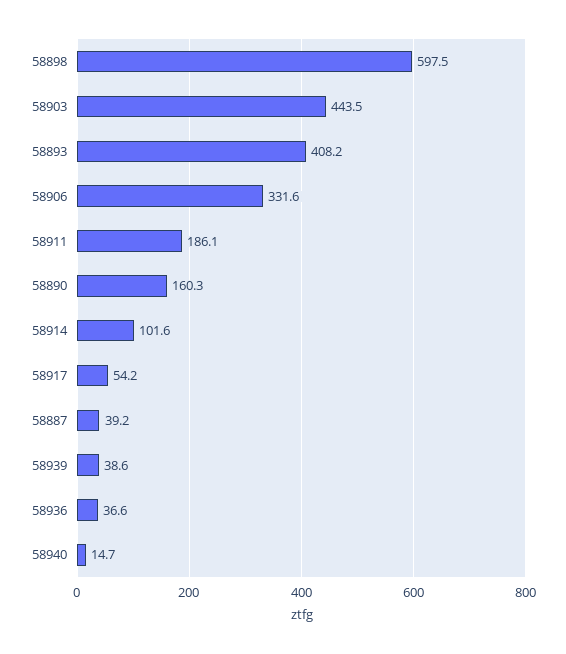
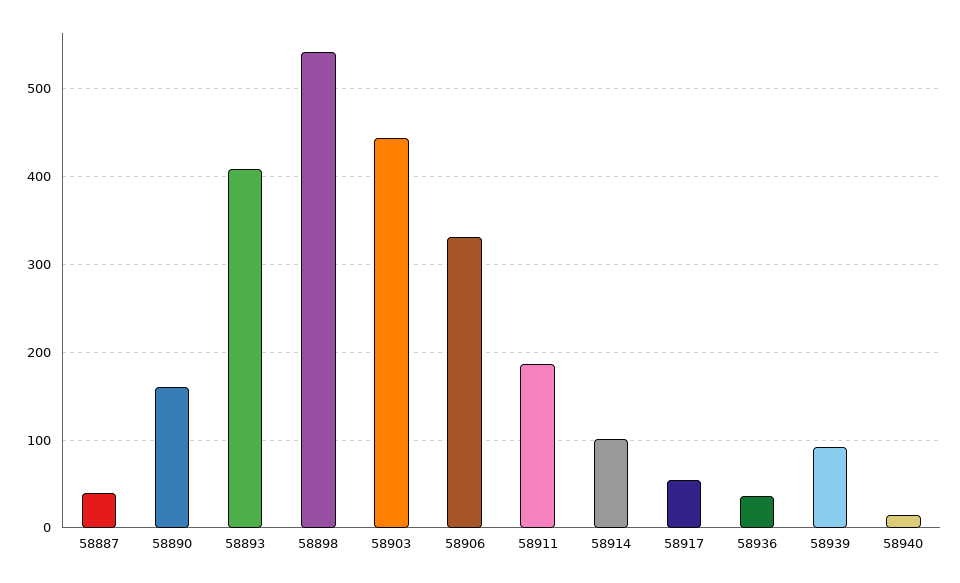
58898: 597.5 -> 540
58939: 38.6 -> 90

